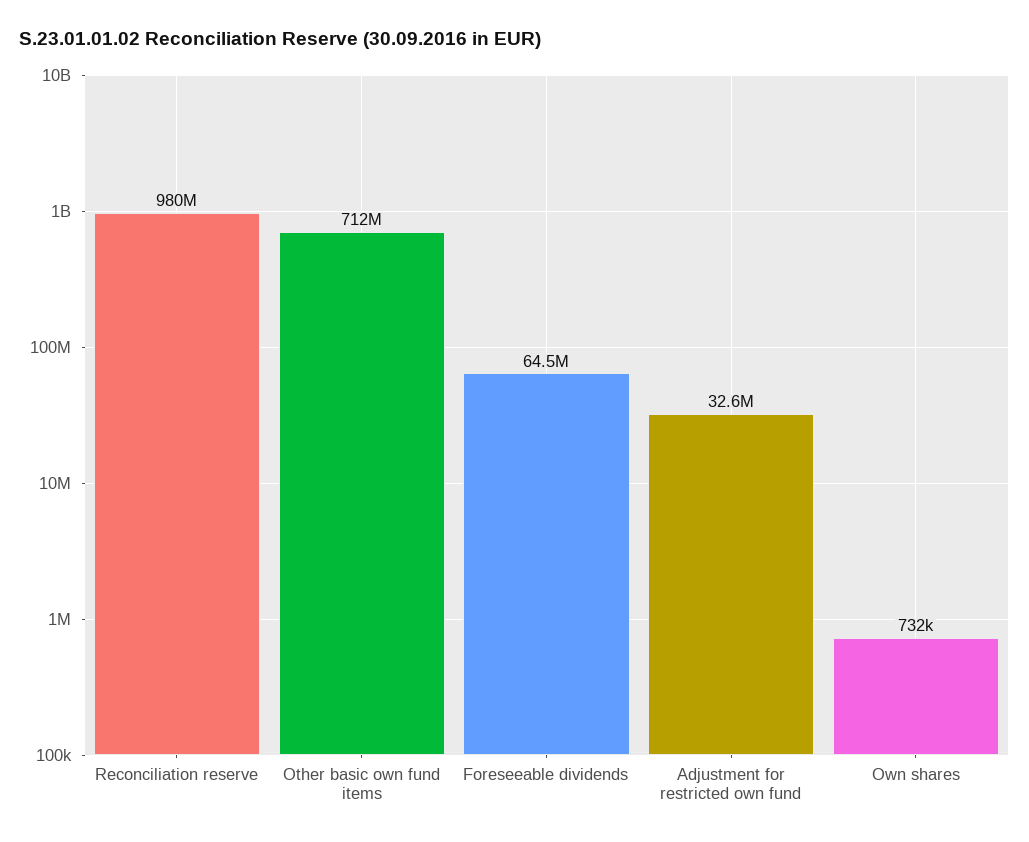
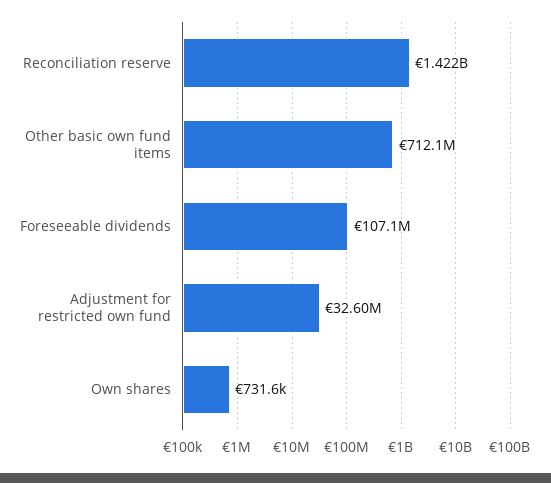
Reconciliation reserve: 980000000 -> 1422000000
Foreseeable dividends: 64500000 -> 107100000

